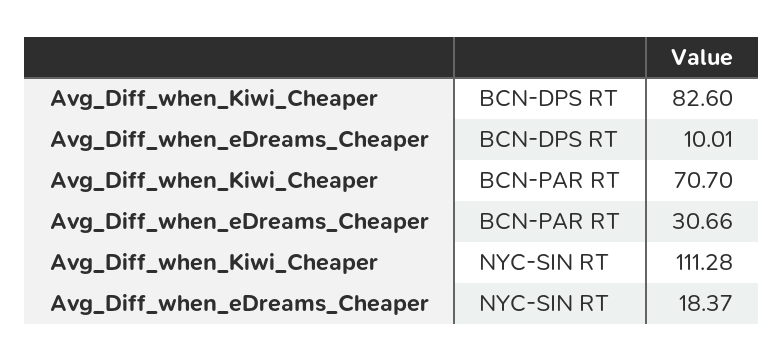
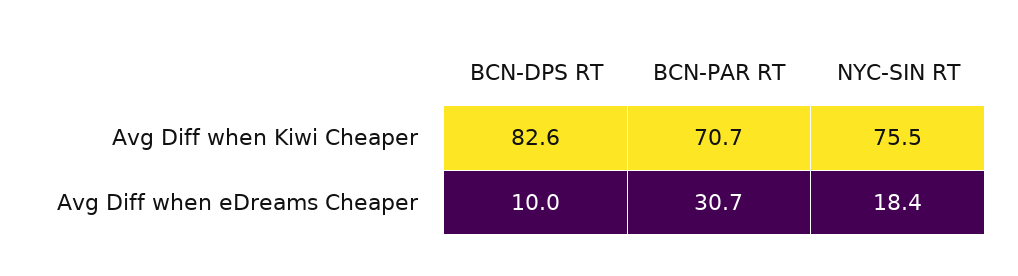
Avg_Diff_when_Kiwi_Cheaper, NYC-SIN RT: 111.28 -> 75.5

